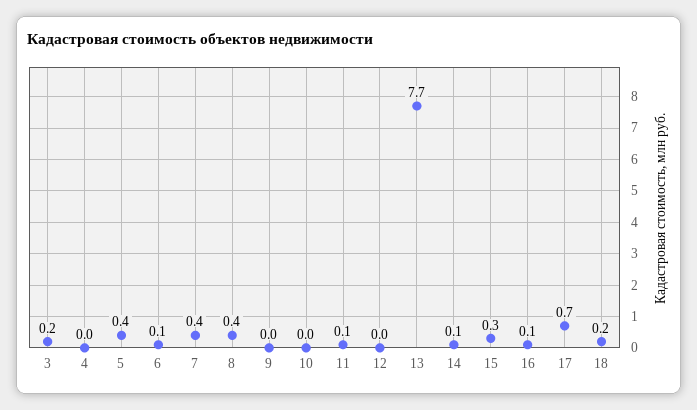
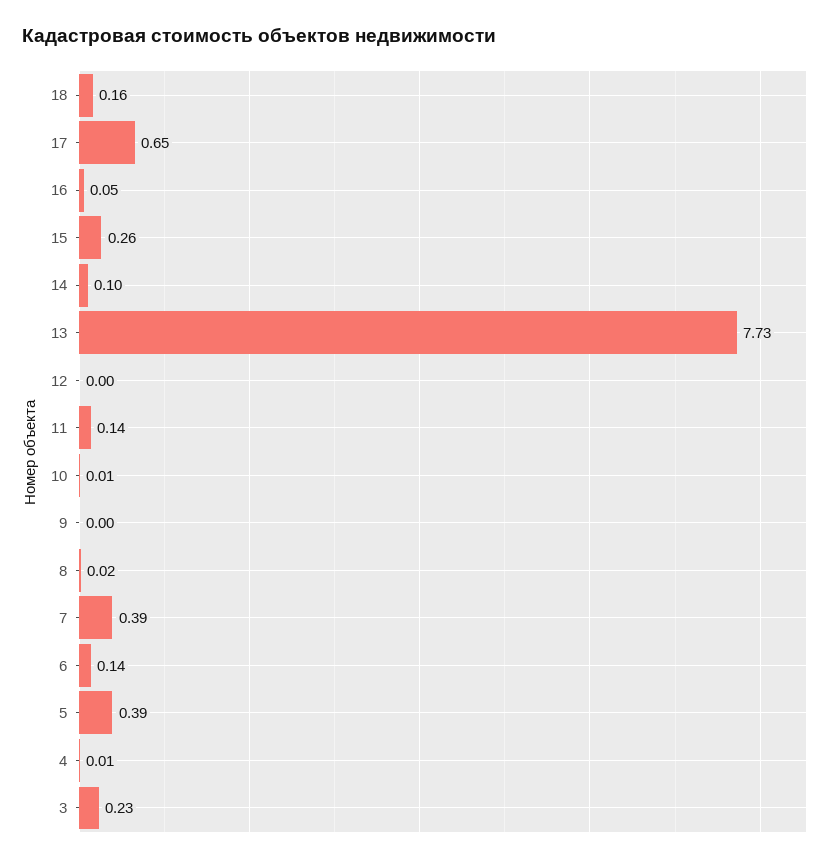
8: 0.4 -> 0.02

